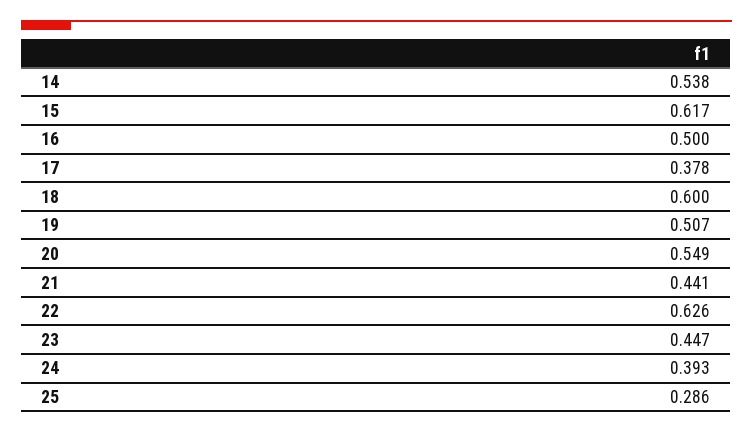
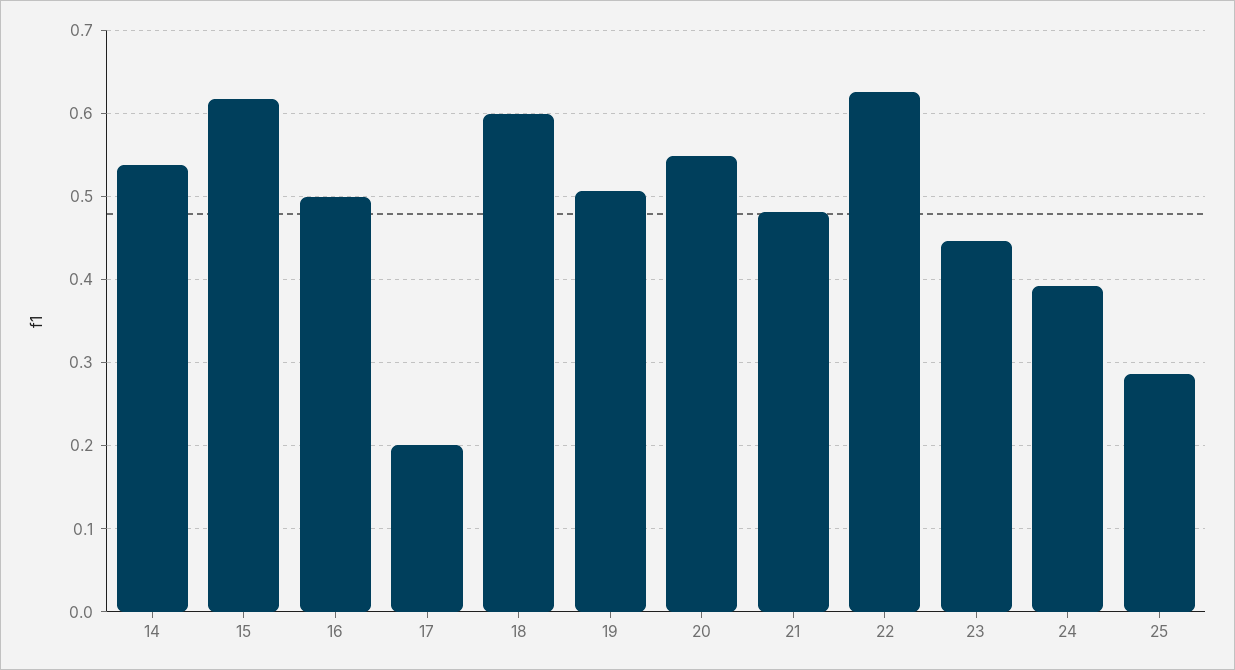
17: 0.378 -> 0.2
21: 0.441 -> 0.48

